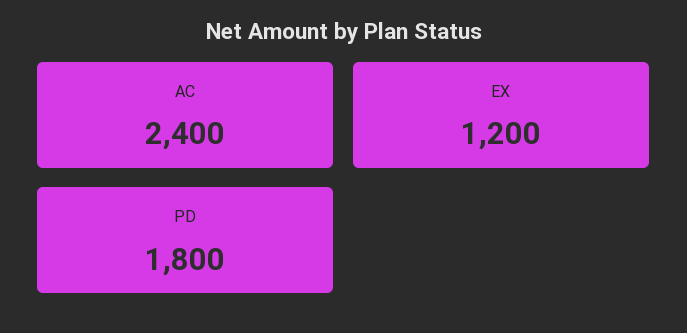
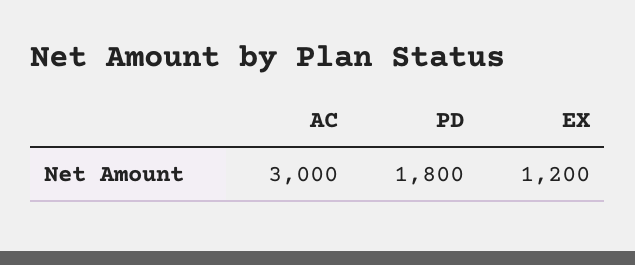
AC: 2400 -> 3000

